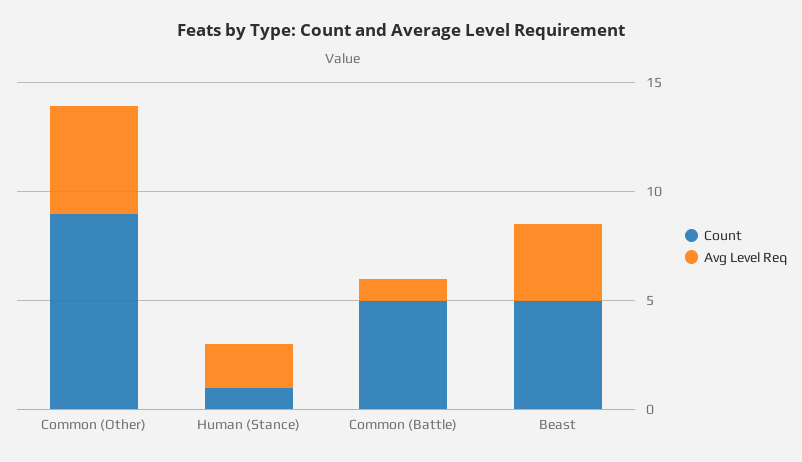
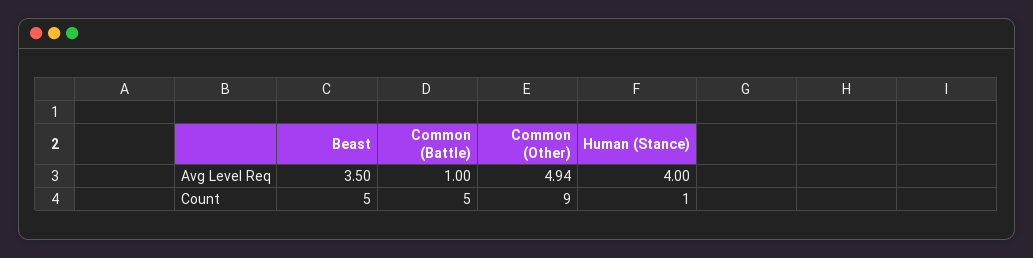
Avg Level Req, Human (Stance): 2 -> 4

